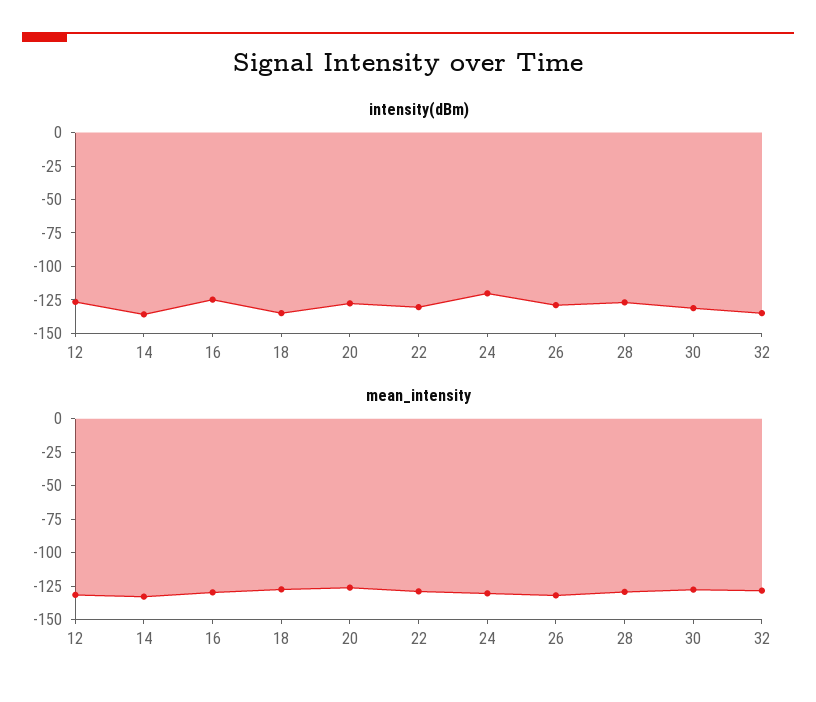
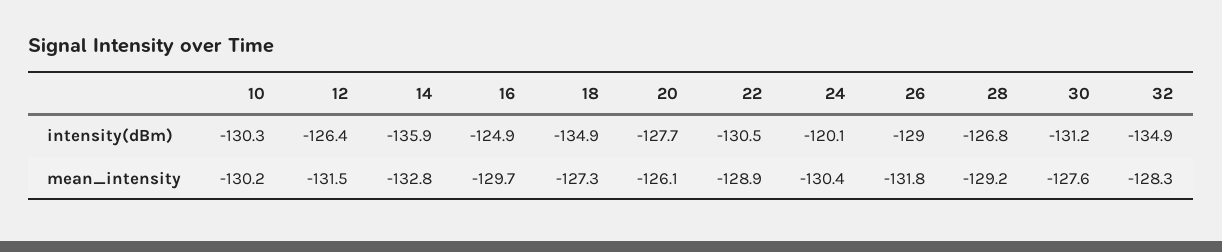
intensity(dBm), 10: none -> -130.3
mean_intensity, 10: none -> -130.2

